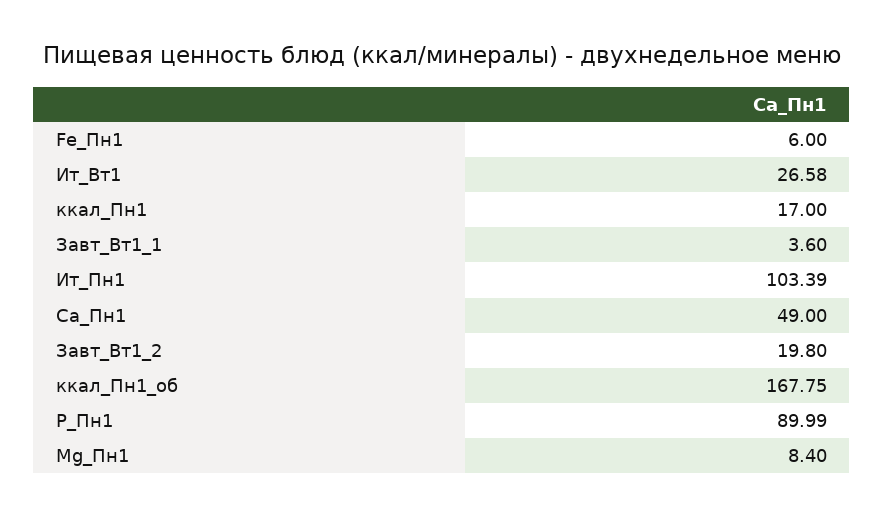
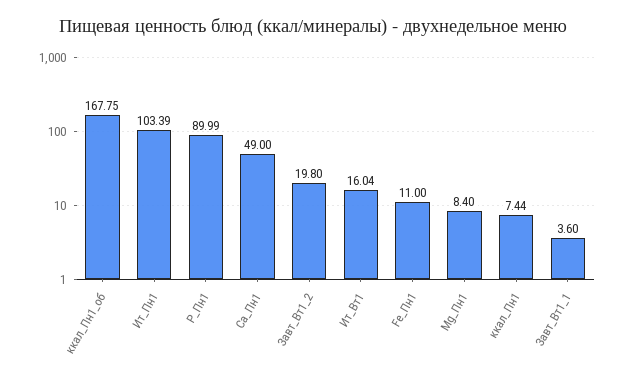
Fe_Пн1: 6 -> 11
Ит_Вт1: 26.58 -> 16.04
ккал_Пн1: 17 -> 7.44

